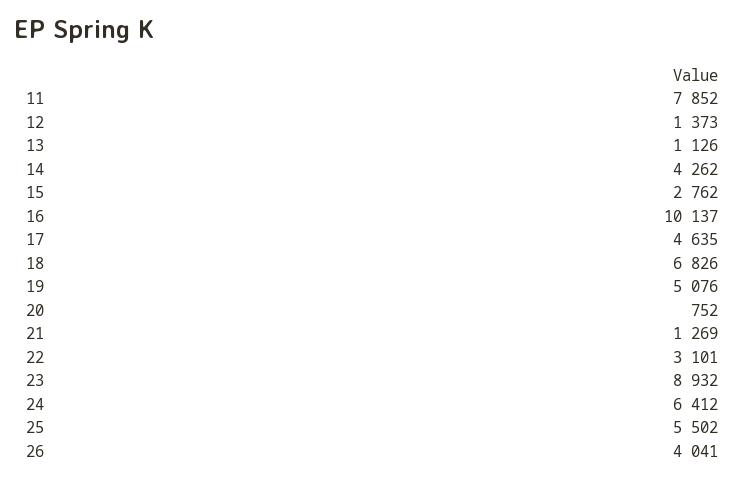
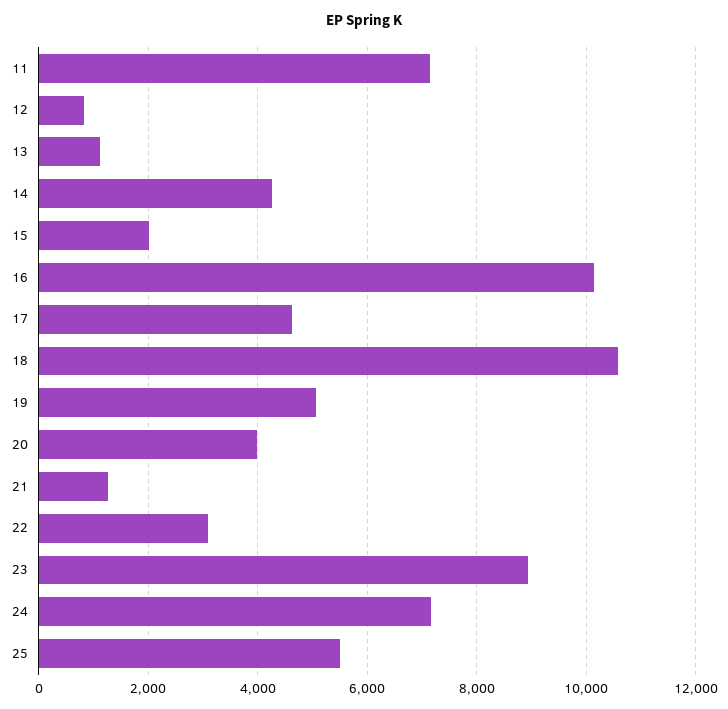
11: 7852 -> 7200
12: 1373 -> 800
15: 2762 -> 2000
18: 6826 -> 10600
20: 752 -> 4000
24: 6412 -> 7200
26: 4041 -> none

